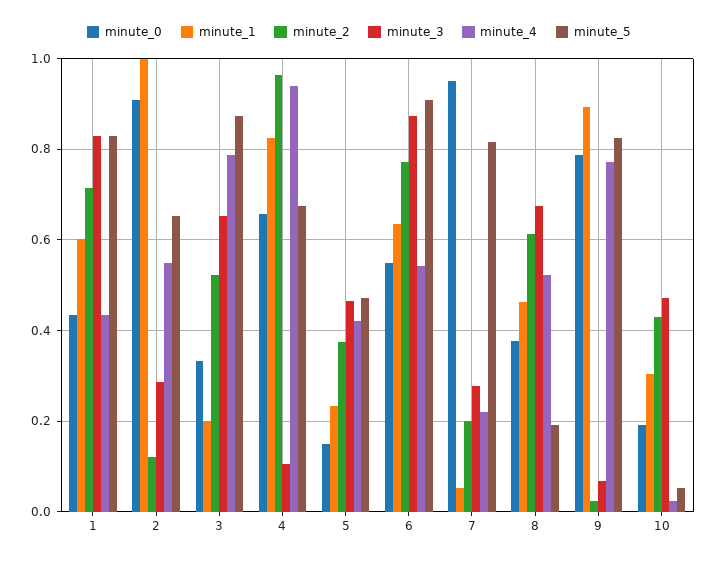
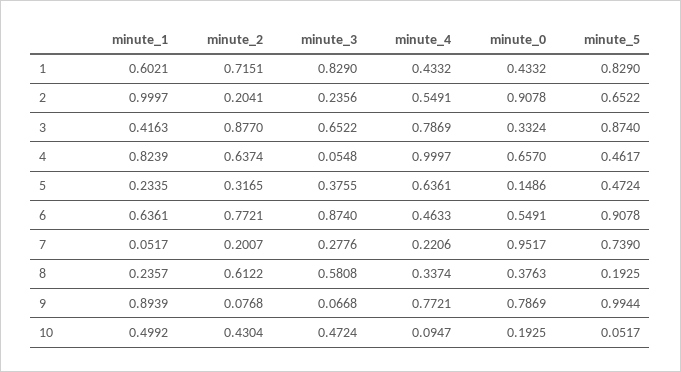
minute_2, 2: 0.12 -> 0.2041
minute_3, 2: 0.28 -> 0.2356
minute_1, 3: 0.2 -> 0.4163
minute_2, 3: 0.52 -> 0.877
minute_2, 4: 0.96 -> 0.6374
minute_3, 4: 0.1 -> 0.0548
minute_4, 4: 0.94 -> 0.9997
minute_5, 4: 0.68 -> 0.4617
minute_2, 5: 0.38 -> 0.3165
minute_3, 5: 0.46 -> 0.3755
minute_4, 5: 0.42 -> 0.6361
minute_4, 6: 0.54 -> 0.4633
minute_5, 7: 0.82 -> 0.739
minute_1, 8: 0.46 -> 0.2357
minute_3, 8: 0.68 -> 0.5808
minute_4, 8: 0.52 -> 0.3374
minute_2, 9: 0.02 -> 0.0768
minute_5, 9: 0.82 -> 0.9944
minute_1, 10: 0.3 -> 0.4992
minute_4, 10: 0.02 -> 0.0947

